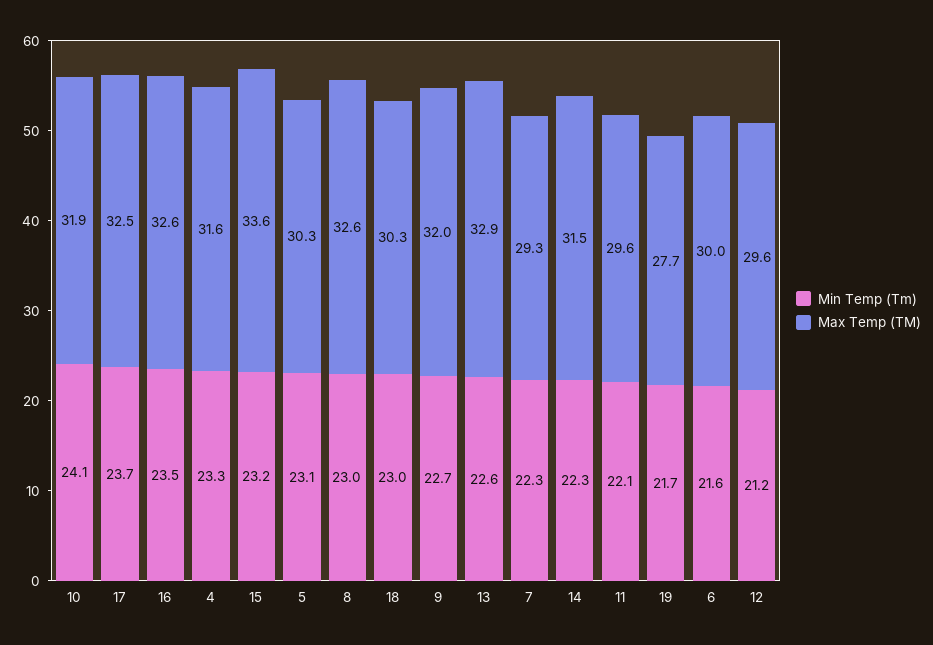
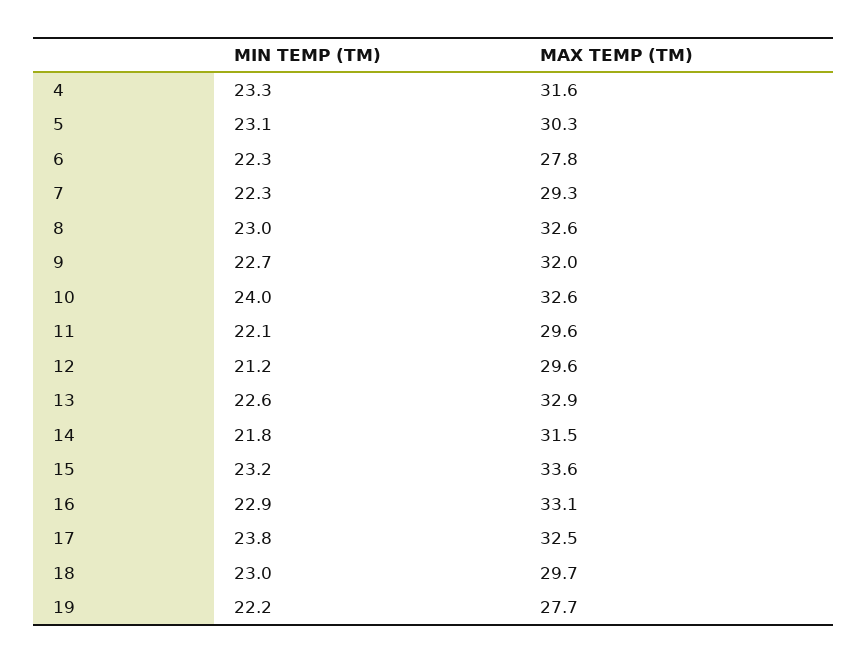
Min Temp (Tm), 10: 24.1 -> 24
Max Temp (TM), 10: 31.9 -> 32.6
Min Temp (Tm), 17: 23.7 -> 23.8
Min Temp (Tm), 16: 23.5 -> 22.9
Max Temp (TM), 16: 32.6 -> 33.1
Max Temp (TM), 18: 30.3 -> 29.7
Min Temp (Tm), 14: 22.3 -> 21.8
Min Temp (Tm), 19: 21.7 -> 22.2
Min Temp (Tm), 6: 21.6 -> 22.3
Max Temp (TM), 6: 30 -> 27.8

